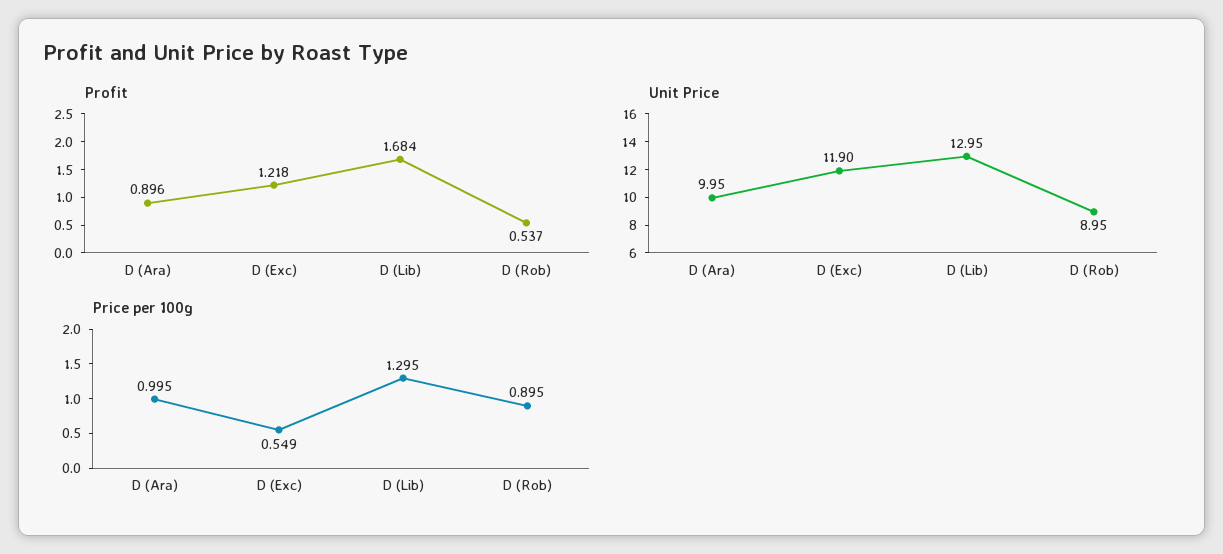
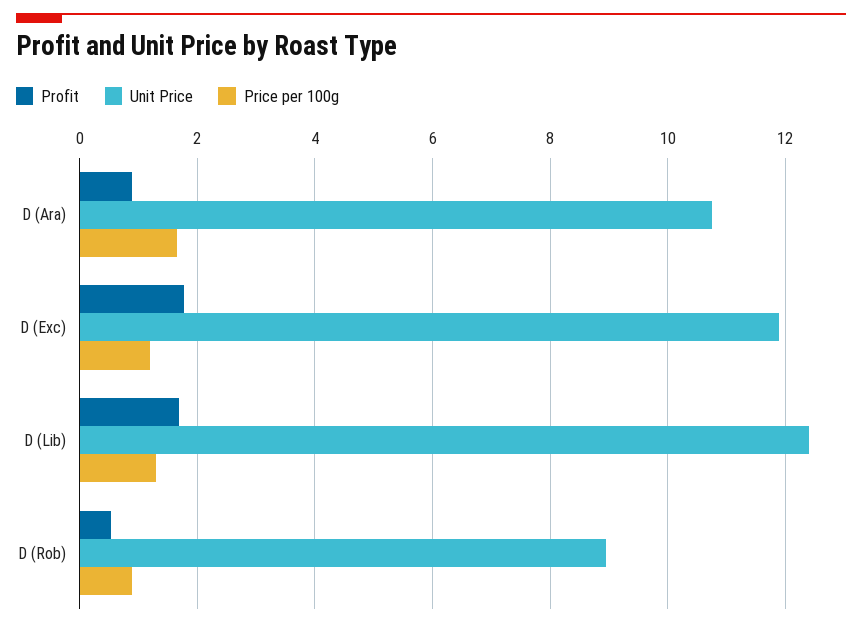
Profit, D (Exc): 1.218 -> 1.8
Unit Price, D (Ara): 9.95 -> 10.8
Unit Price, D (Lib): 12.95 -> 12.4
Price per 100g, D (Ara): 0.995 -> 1.6
Price per 100g, D (Exc): 0.549 -> 1.2

